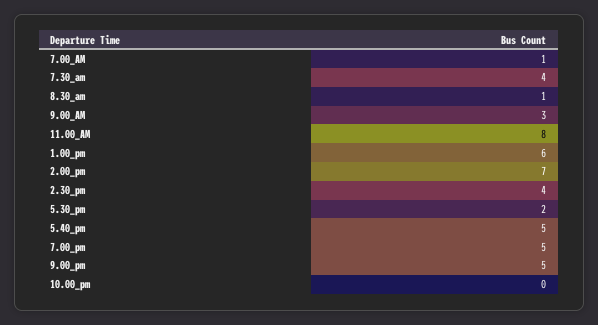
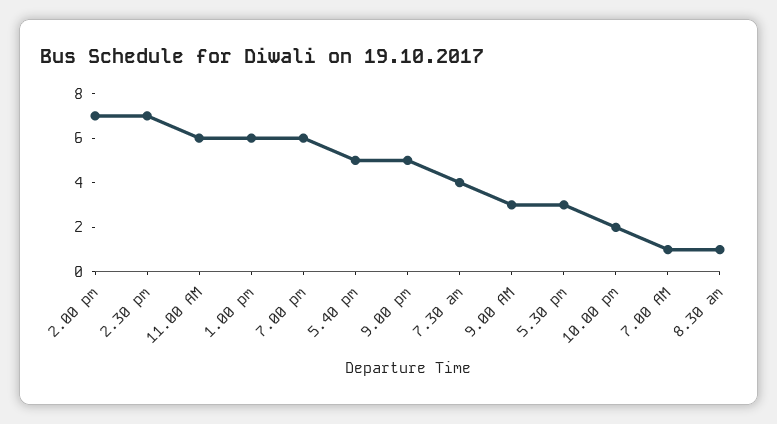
11.00_AM: 8 -> 6
2.30_pm: 4 -> 7
5.30_pm: 2 -> 3
7.00_pm: 5 -> 6
10.00_pm: 0 -> 2

